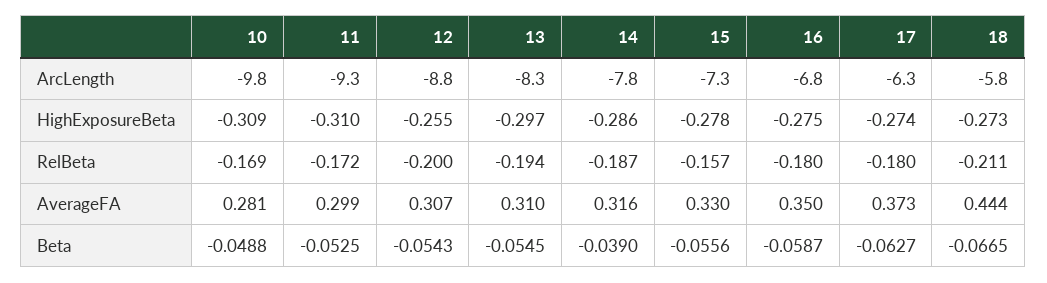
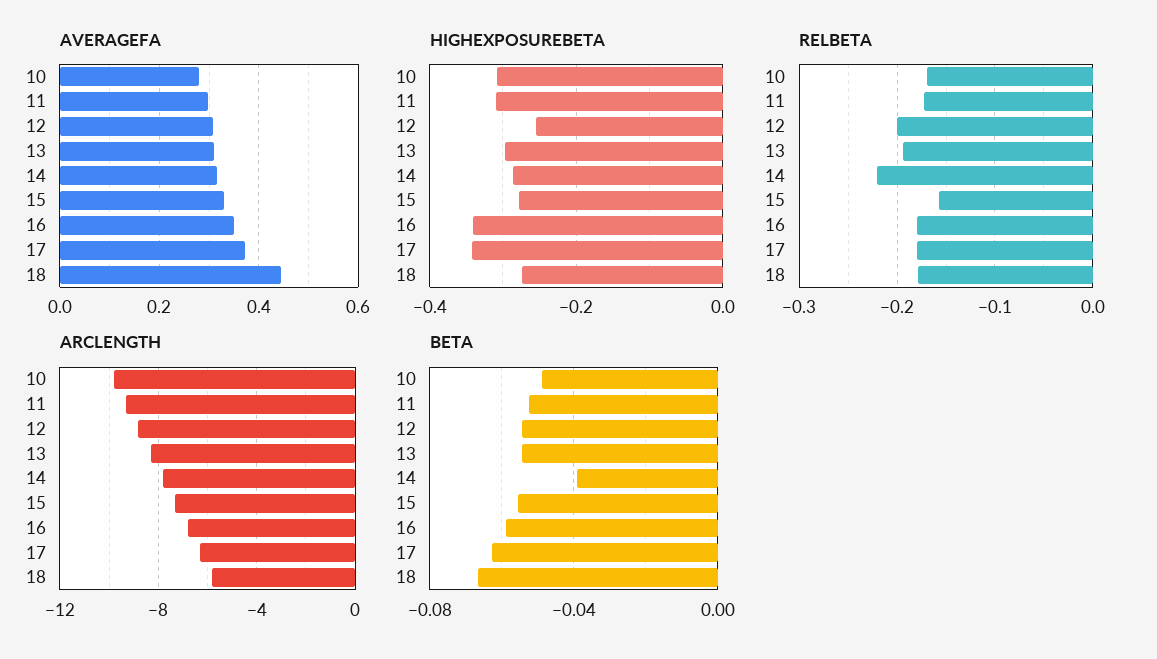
HighExposureBeta, 16: -0.275 -> -0.34
HighExposureBeta, 17: -0.274 -> -0.34
RelBeta, 14: -0.187 -> -0.22
RelBeta, 18: -0.211 -> -0.18

